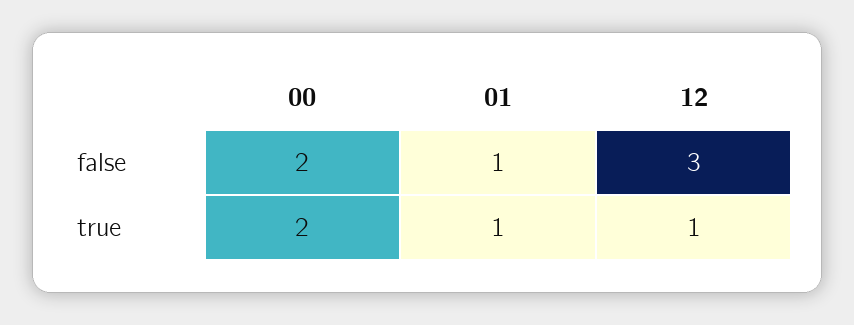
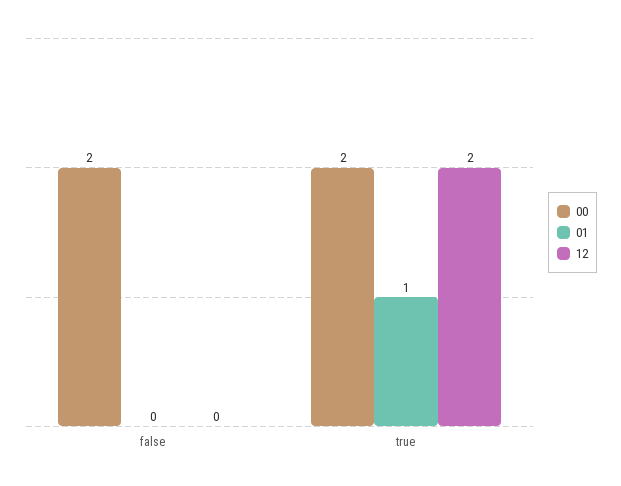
01, false: 1 -> 0
12, false: 3 -> 0
12, true: 1 -> 2

